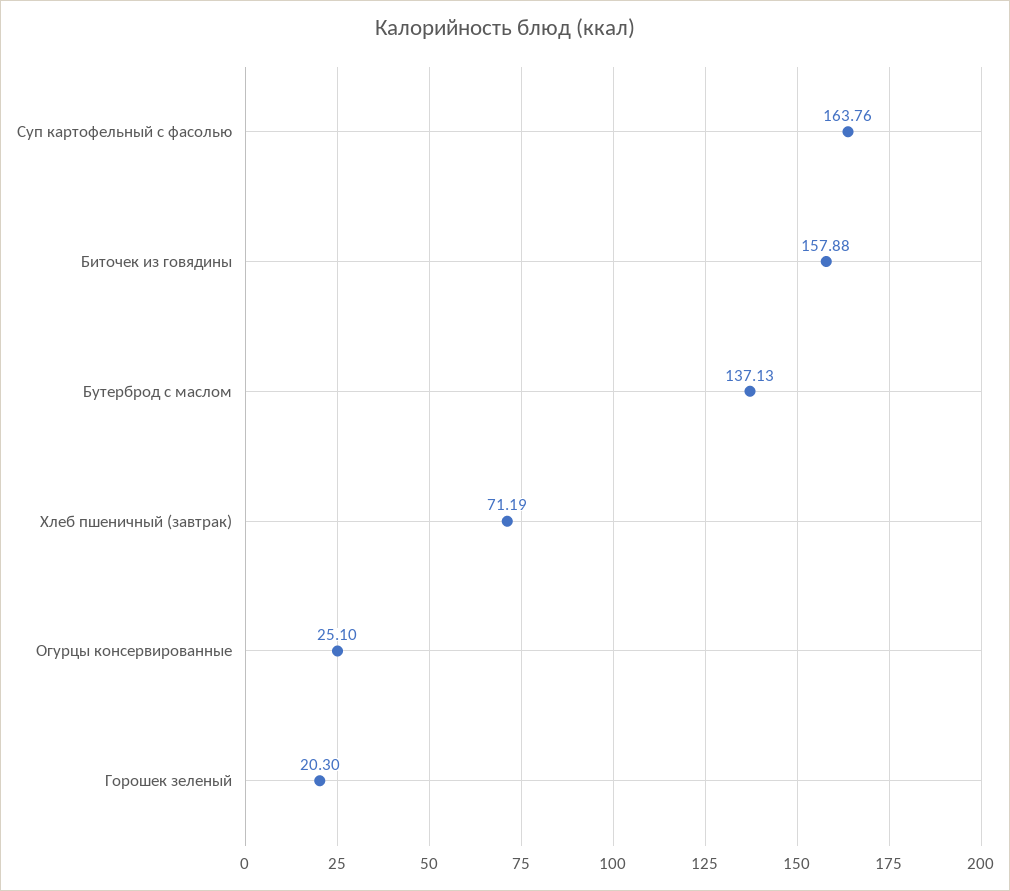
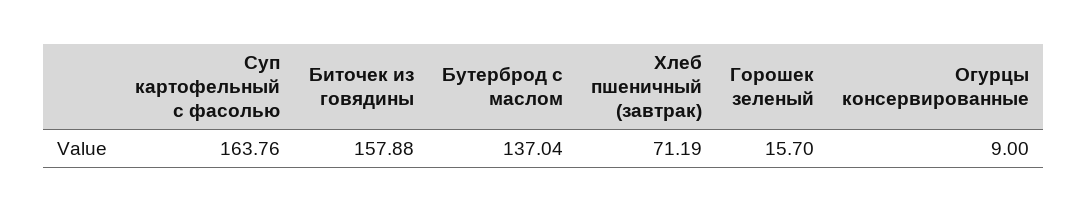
Бутерброд с маслом: 137.13 -> 137.04
Огурцы консервированные: 25.1 -> 9
Горошек зеленый: 20.3 -> 15.7

